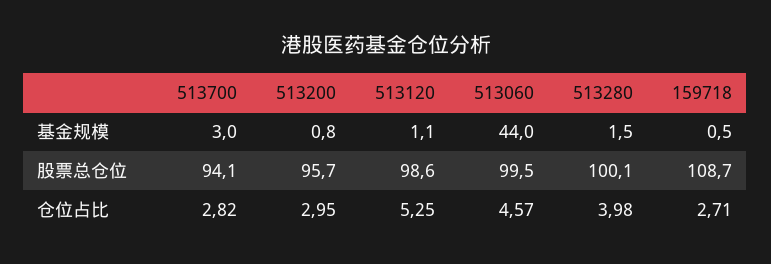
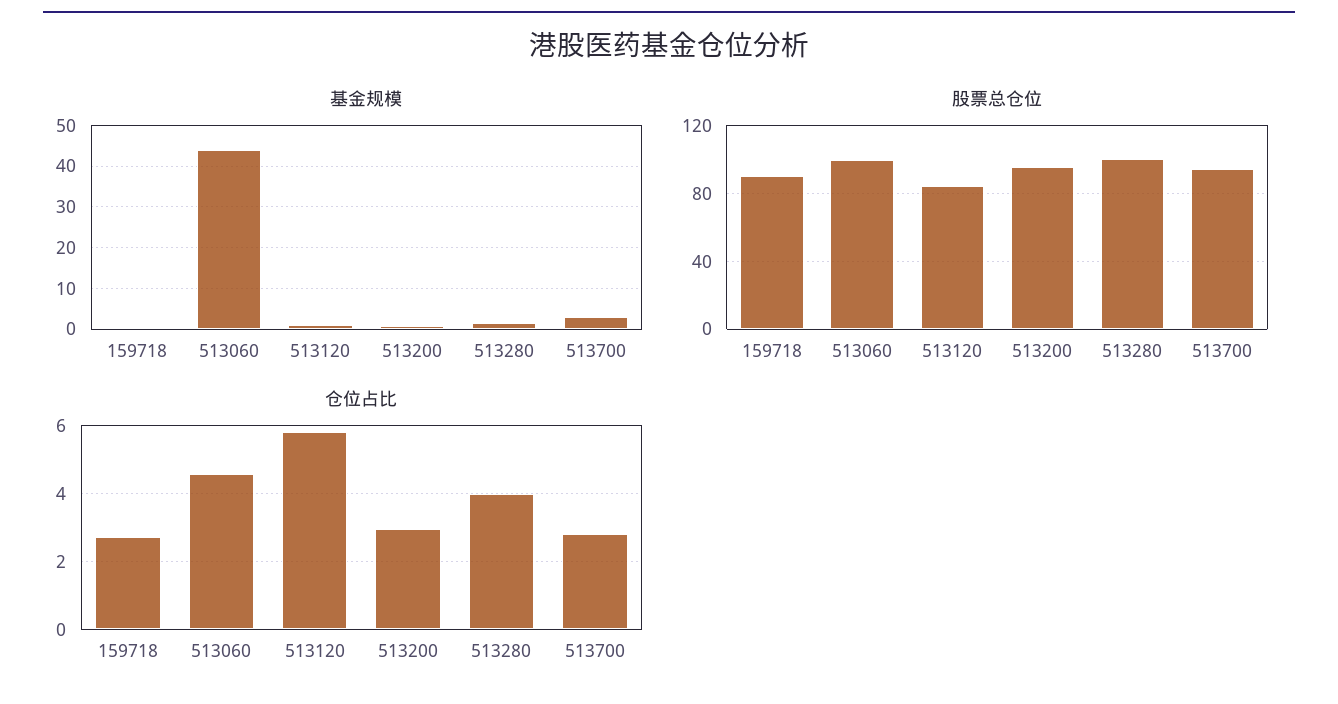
股票总仓位, 513120: 98.6 -> 85
股票总仓位, 159718: 108.7 -> 90
仓位占比, 513120: 5.25 -> 5.8

